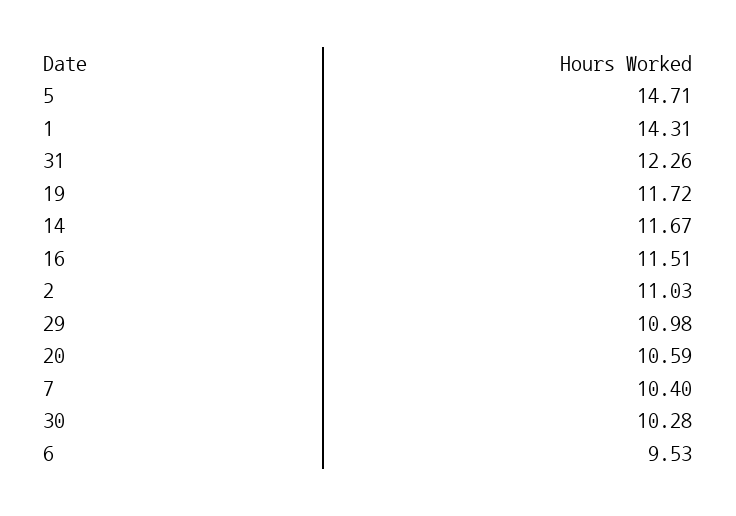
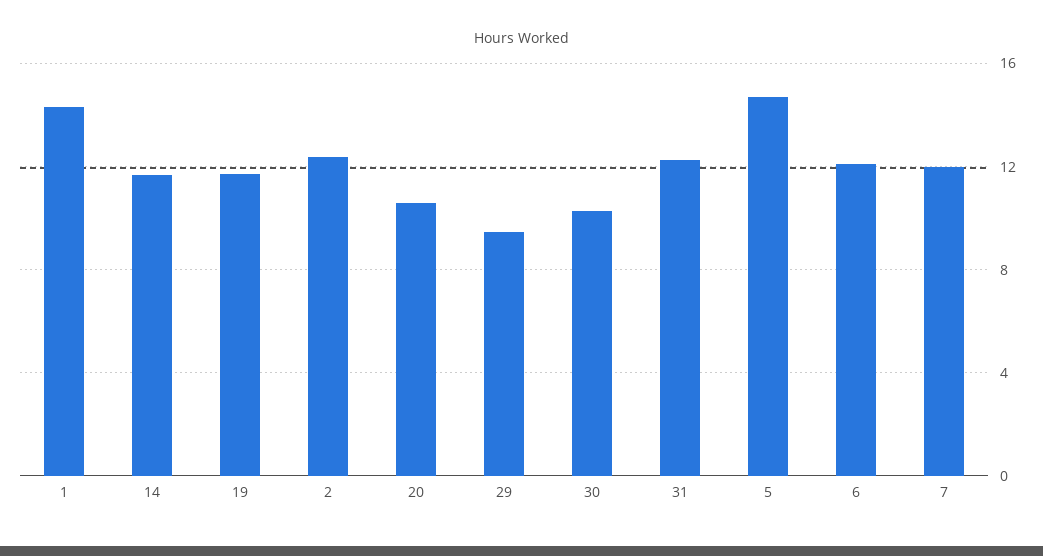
16: 11.51 -> none
2: 11.03 -> 12.5
29: 10.98 -> 9.5
7: 10.4 -> 12
6: 9.53 -> 12

